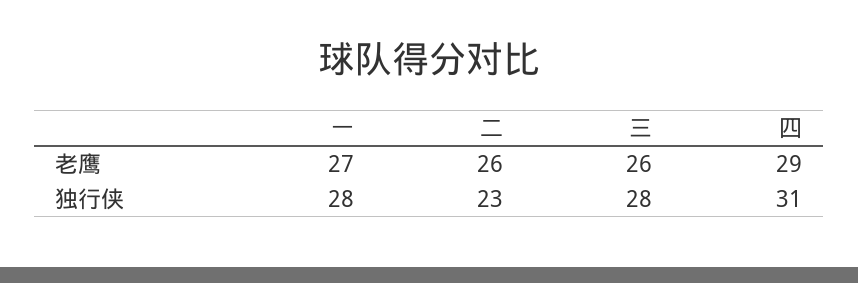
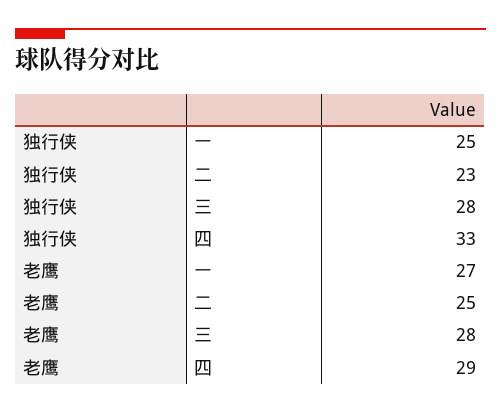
二, 老鹰: 26 -> 25
三, 老鹰: 26 -> 28
一, 独行侠: 28 -> 25
四, 独行侠: 31 -> 33

